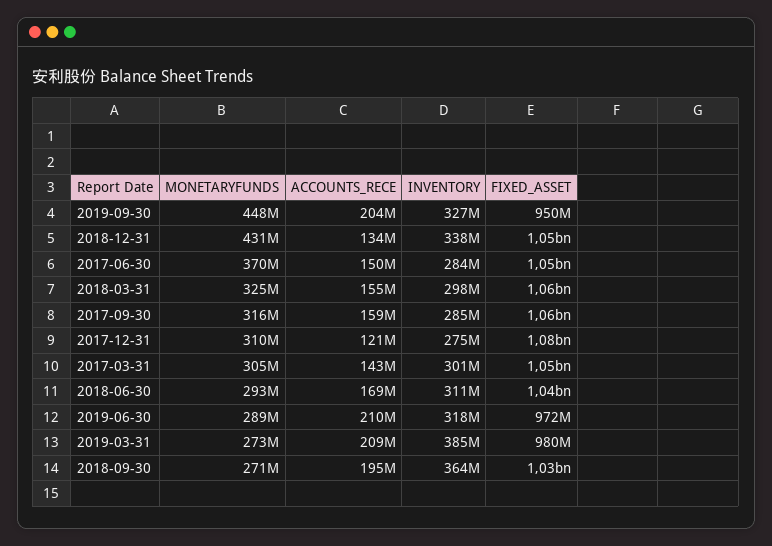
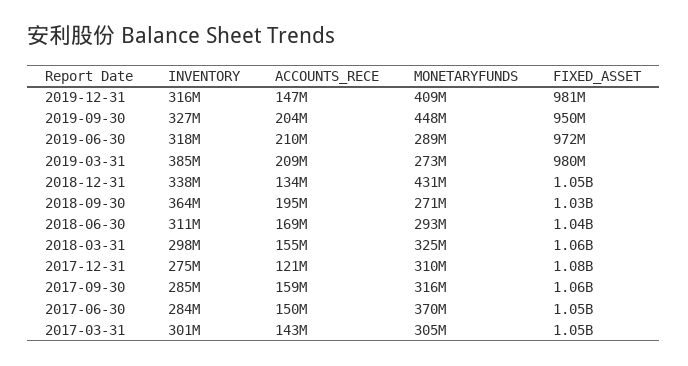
INVENTORY, 2019-12-31: none -> 316000000
ACCOUNTS_RECE, 2019-12-31: none -> 147000000
MONETARYFUNDS, 2019-12-31: none -> 409000000
FIXED_ASSET, 2019-12-31: none -> 981000000

